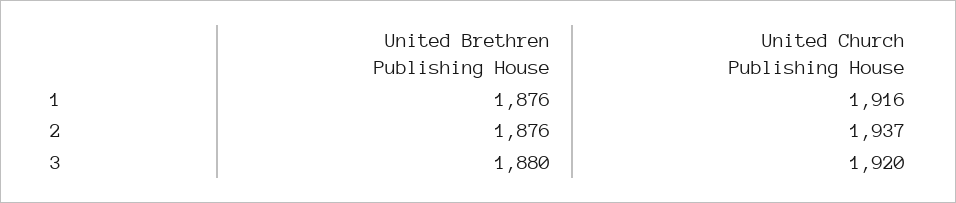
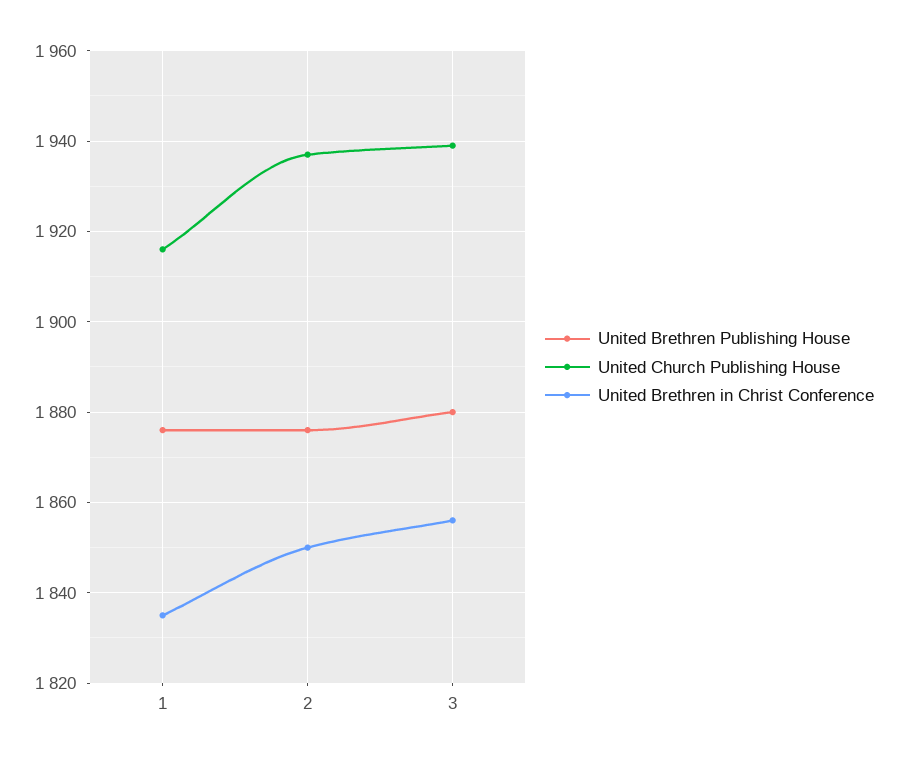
United Church Publishing House, 3: 1920 -> 1940
United Brethren in Christ Conference, 1: none -> 1835
United Brethren in Christ Conference, 2: none -> 1850
United Brethren in Christ Conference, 3: none -> 1855

